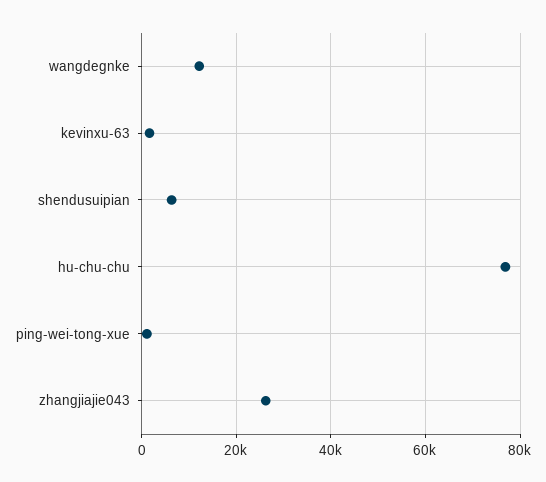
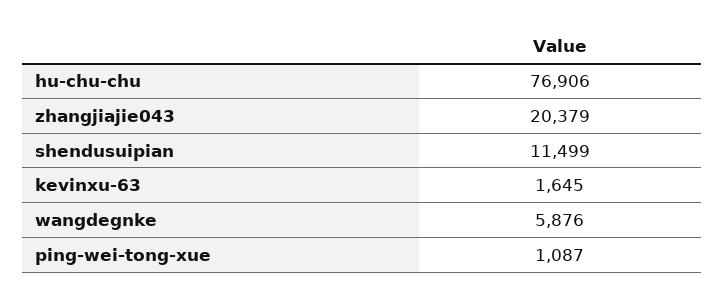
wangdegnke: 12000 -> 5876
shendusuipian: 6000 -> 11499
zhangjiajie043: 26000 -> 20379

